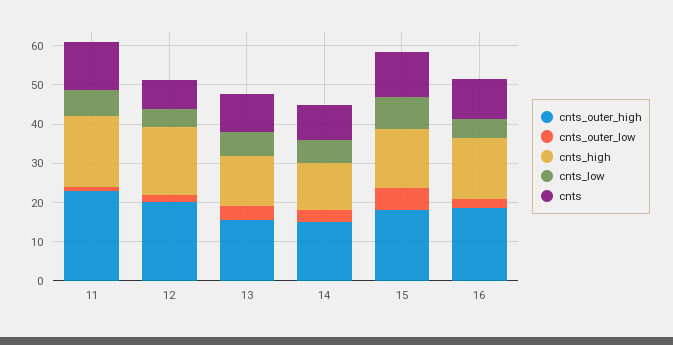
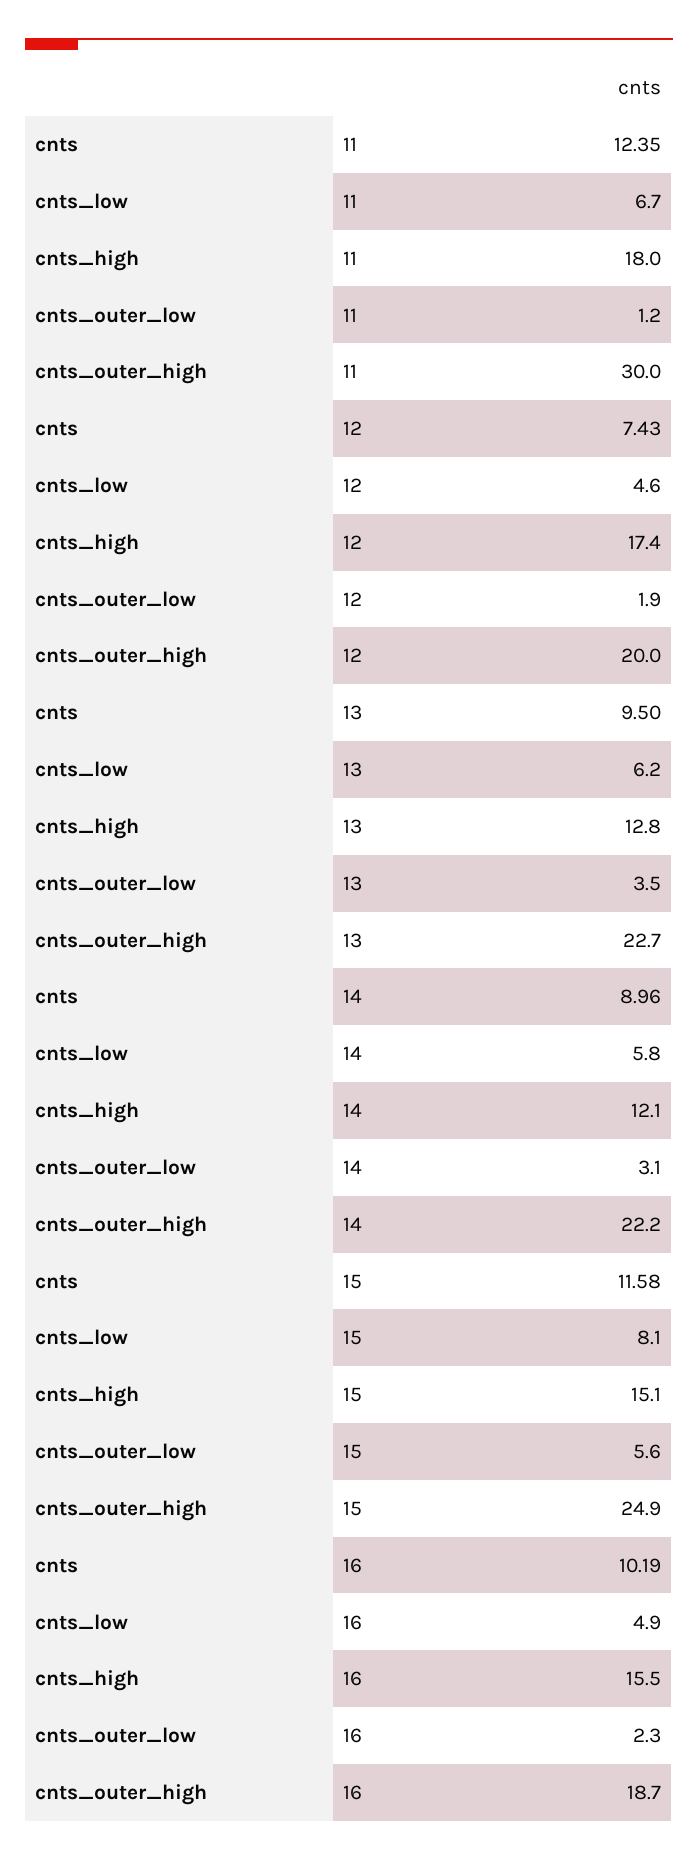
cnts_outer_high, 11: 22.5 -> 30
cnts_outer_high, 13: 15 -> 22.7
cnts_outer_high, 14: 15 -> 22.2
cnts_outer_high, 15: 17.5 -> 24.9

